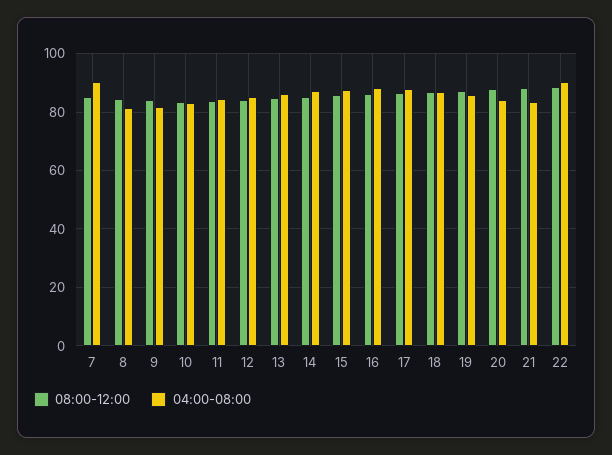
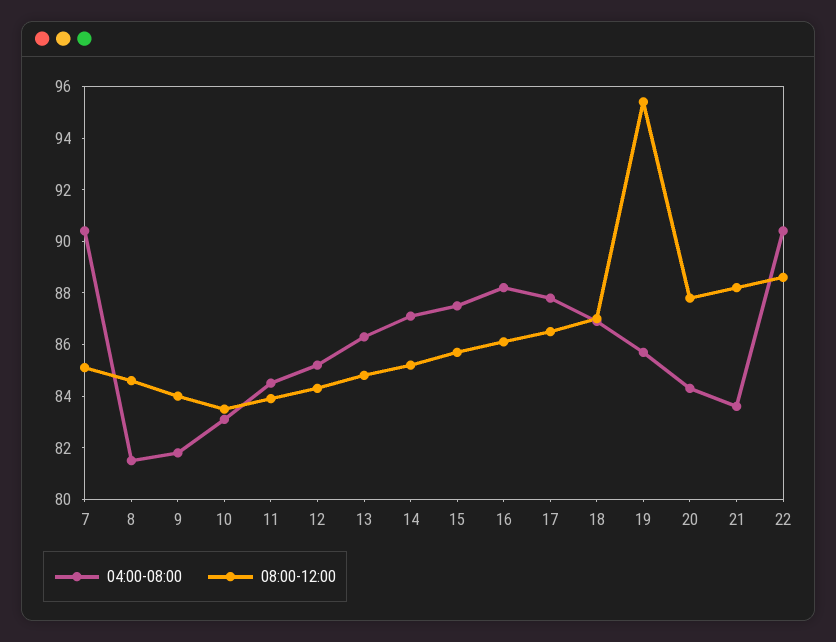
08:00-12:00, 19: 87.5 -> 95.5

